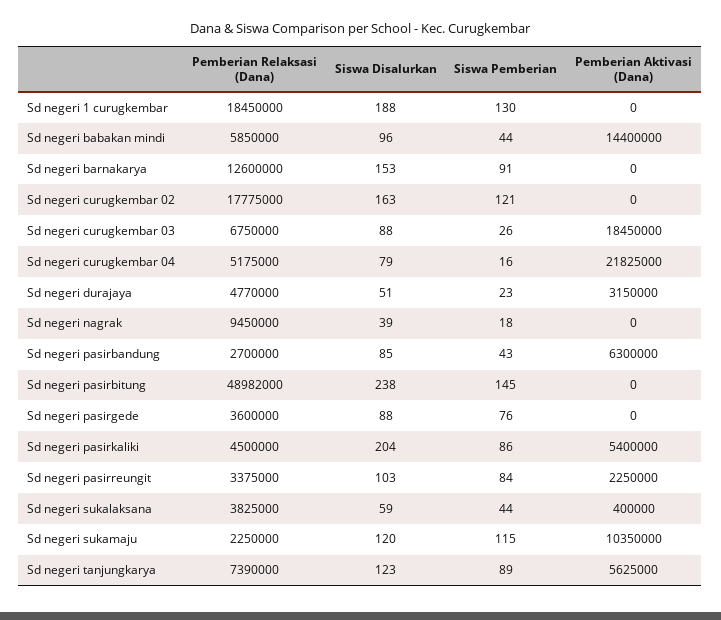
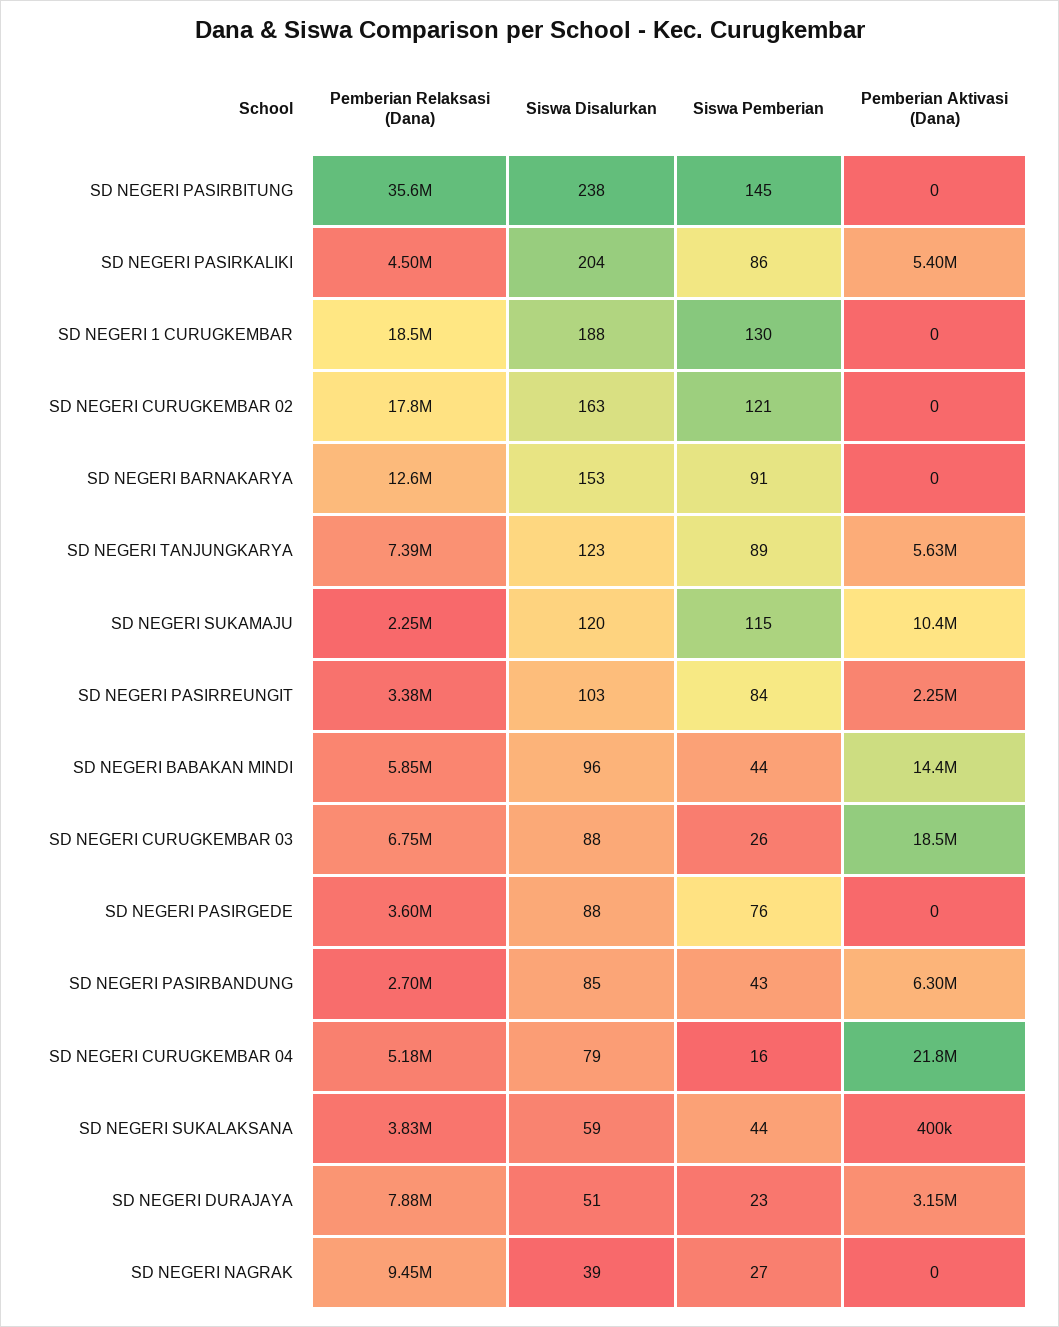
Pemberian Relaksasi (Dana), Sd negeri durajaya: 4770000 -> 7880000
Siswa Pemberian, Sd negeri nagrak: 18 -> 27
Pemberian Relaksasi (Dana), Sd negeri pasirbitung: 48982000 -> 35600000

